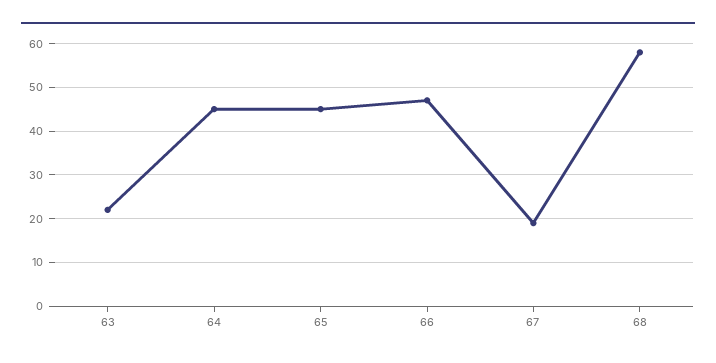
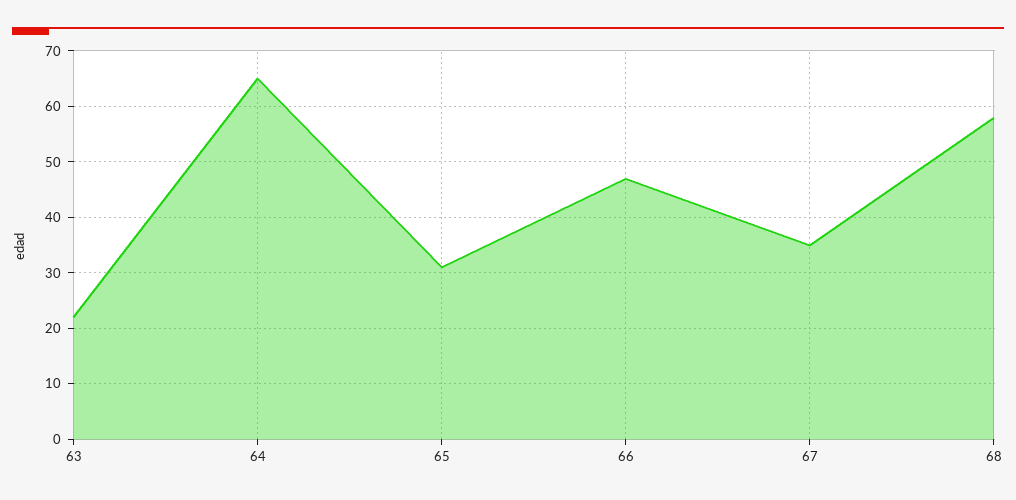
64: 45 -> 65
65: 45 -> 30
67: 20 -> 35

